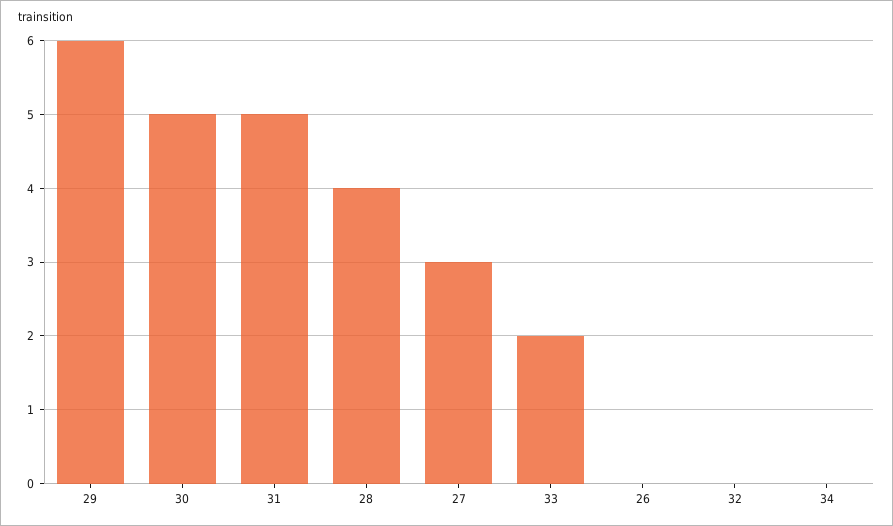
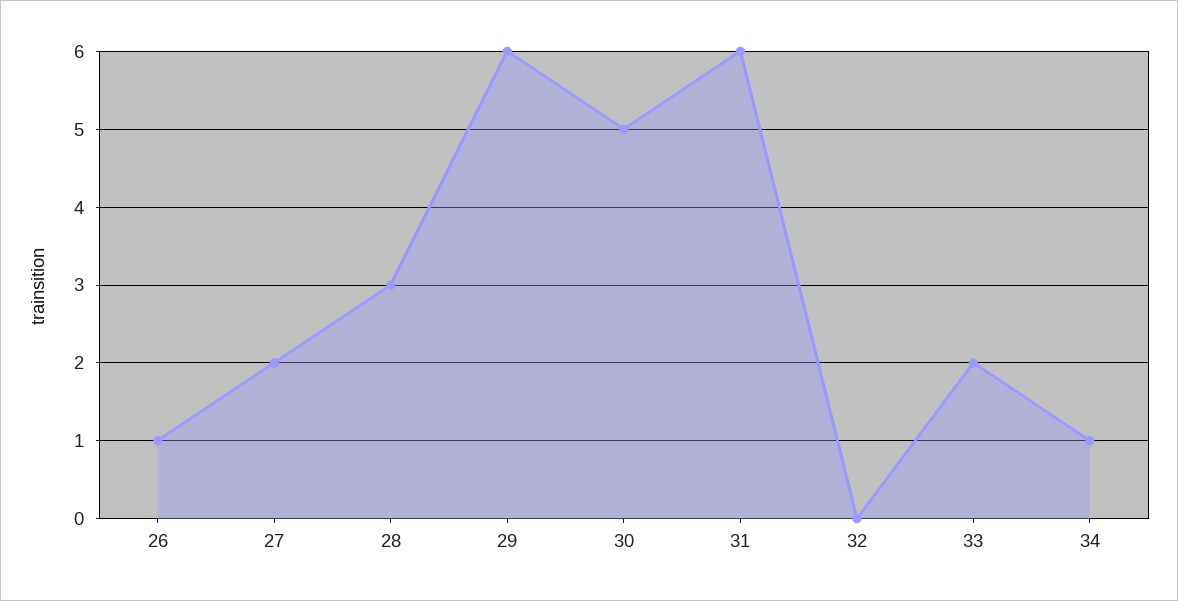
31: 5 -> 6
28: 4 -> 3
27: 3 -> 2
26: 0 -> 1
34: 0 -> 1

